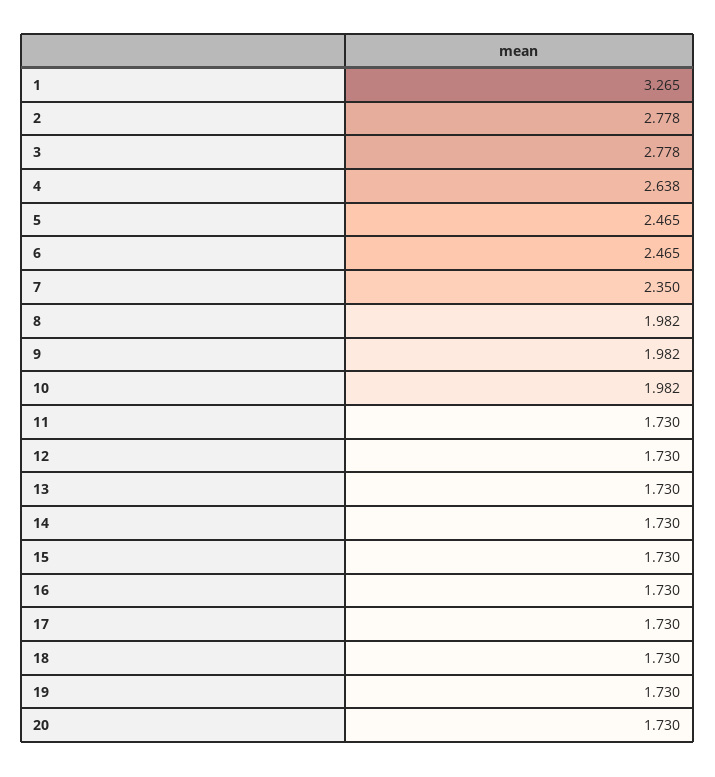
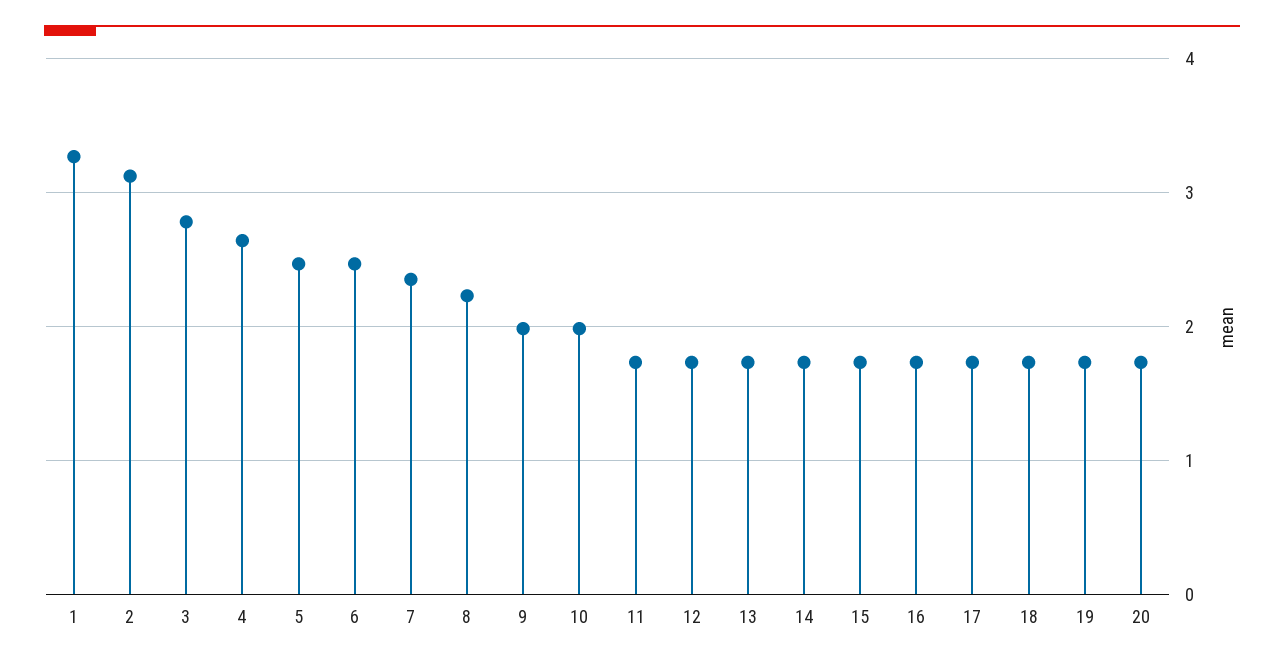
2: 2.778 -> 3.1
8: 1.982 -> 2.2

